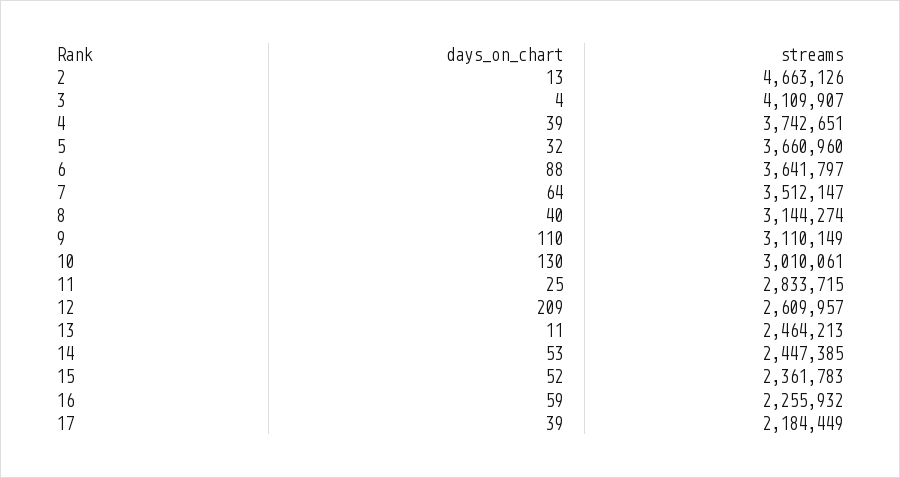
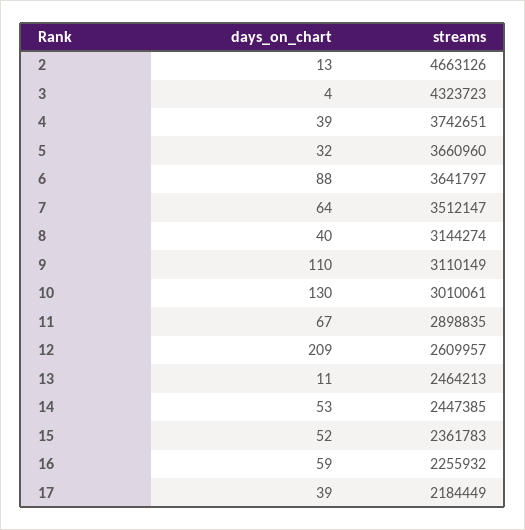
streams, 3: 4109907 -> 4323723
days_on_chart, 11: 25 -> 67
streams, 11: 2833715 -> 2898835

